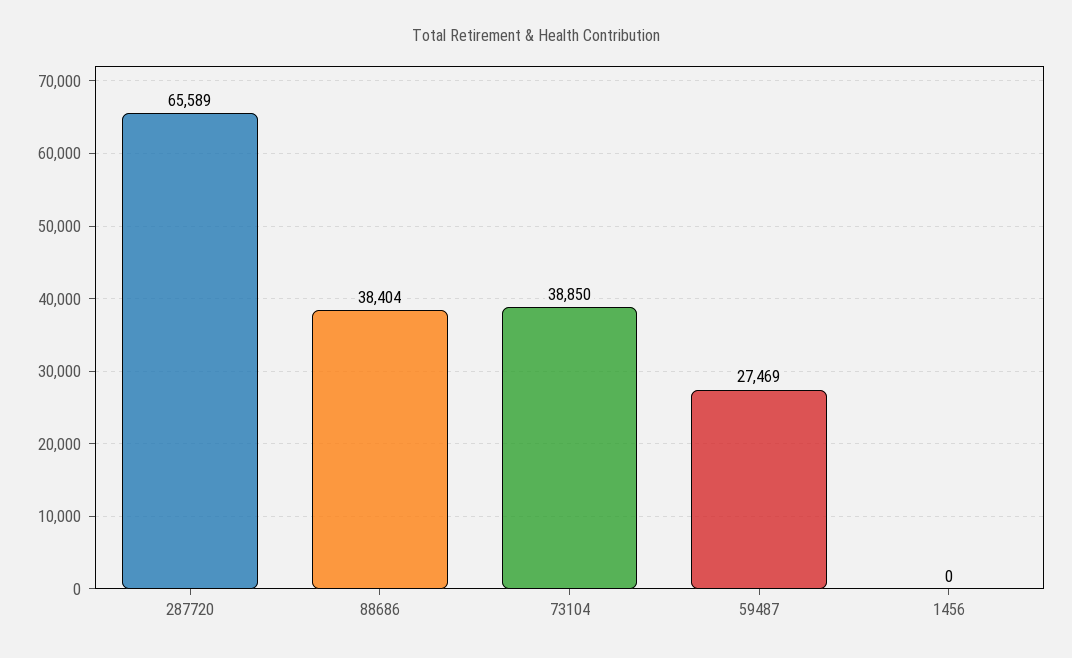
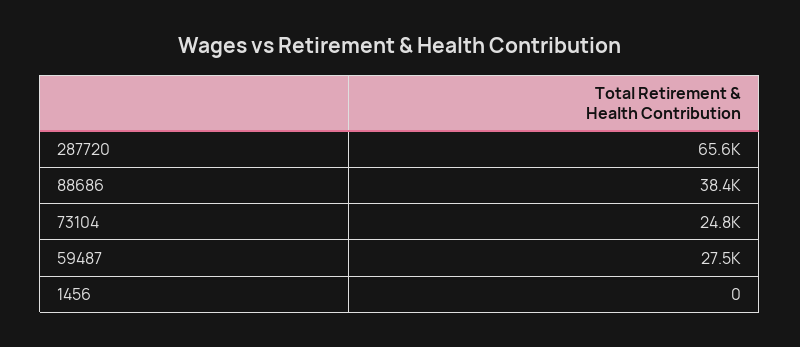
73104: 38850 -> 24800

